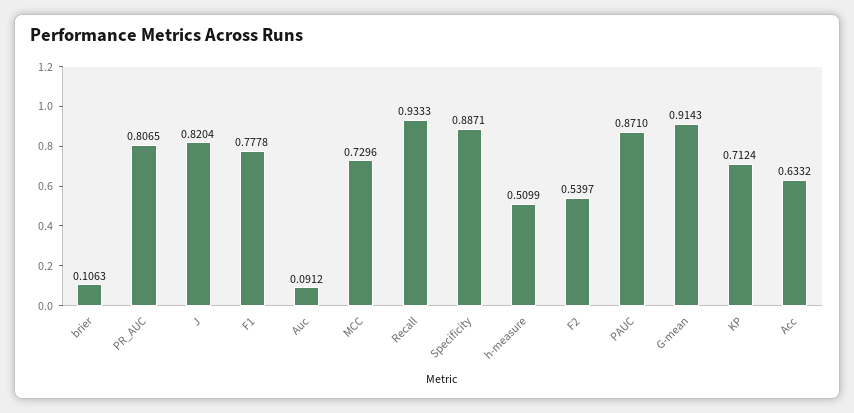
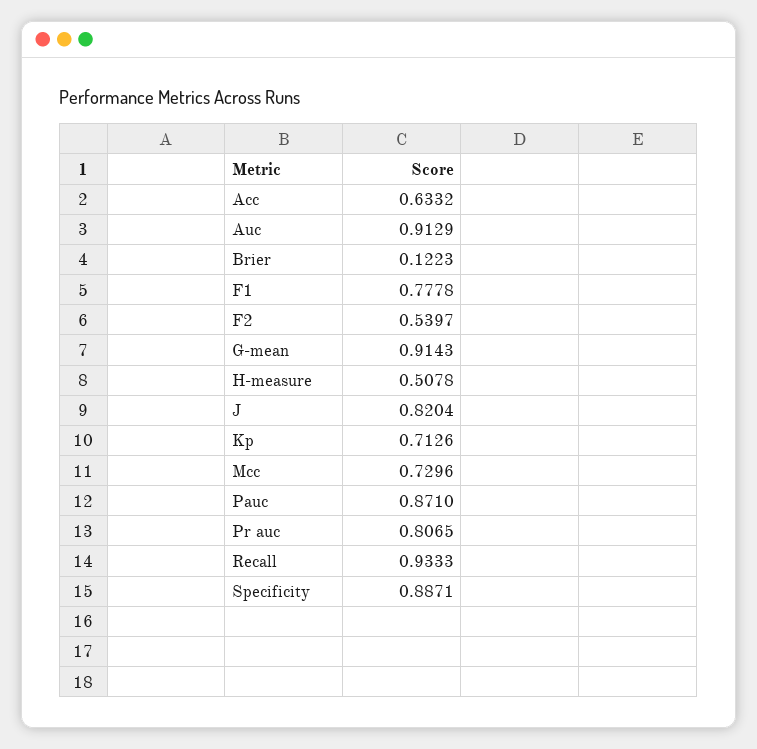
brier: 0.1063 -> 0.1223
Auc: 0.0912 -> 0.9129
h-measure: 0.5099 -> 0.5078
KP: 0.7124 -> 0.7126

